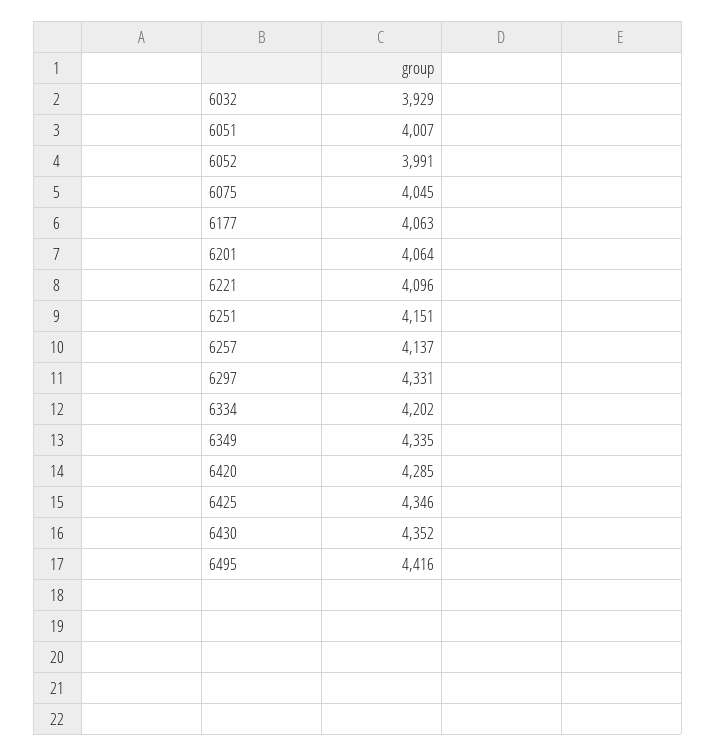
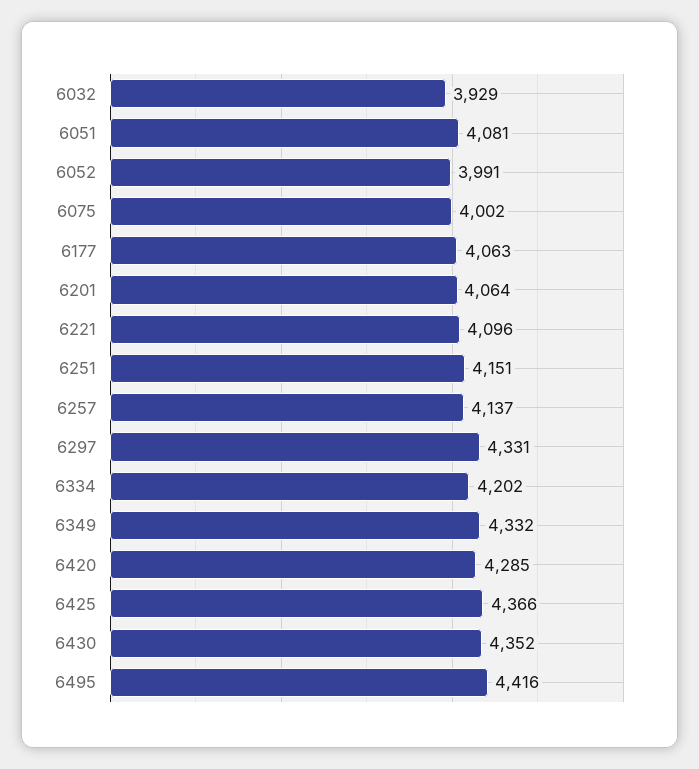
6051: 4007 -> 4081
6075: 4045 -> 4002
6349: 4335 -> 4332
6425: 4346 -> 4366

